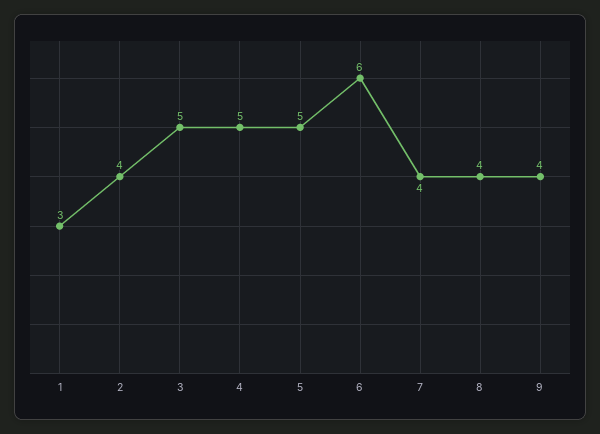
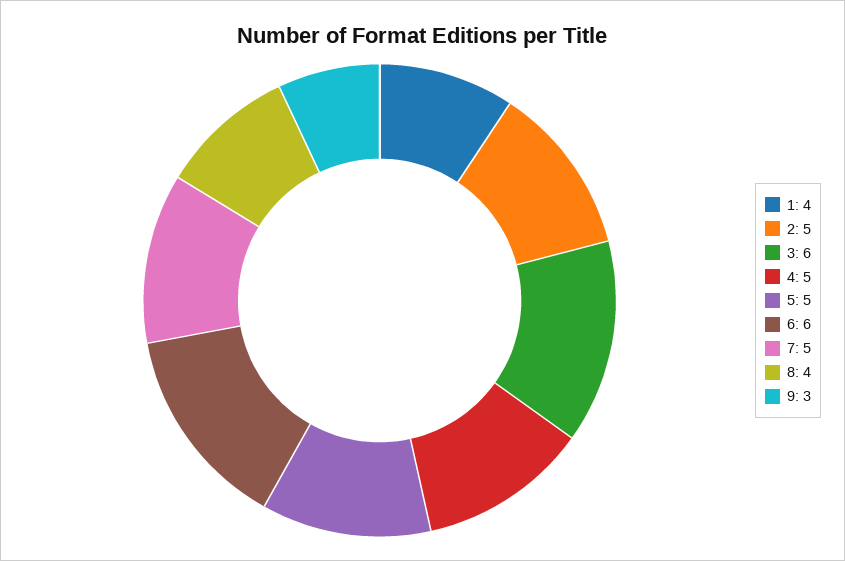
1: 3 -> 4
2: 4 -> 5
3: 5 -> 6
7: 4 -> 5
9: 4 -> 3

